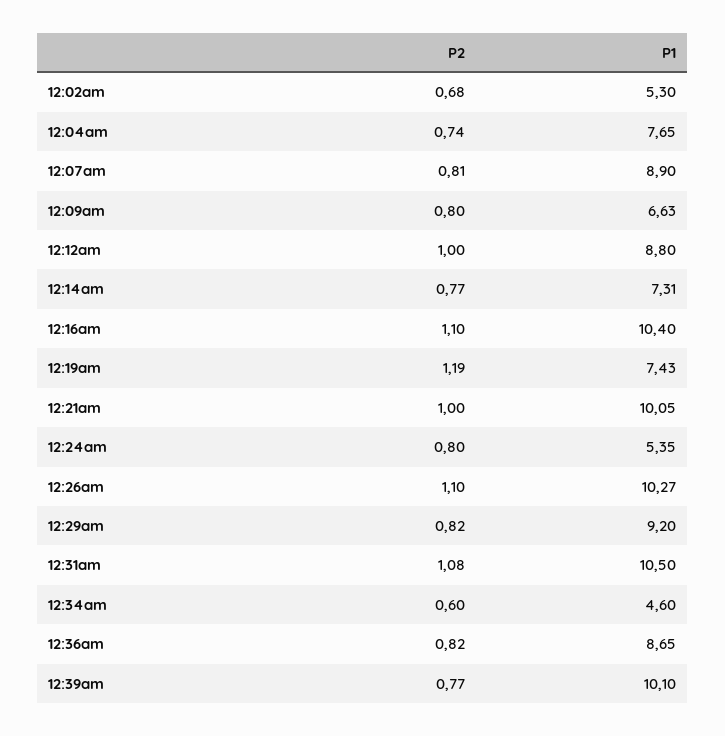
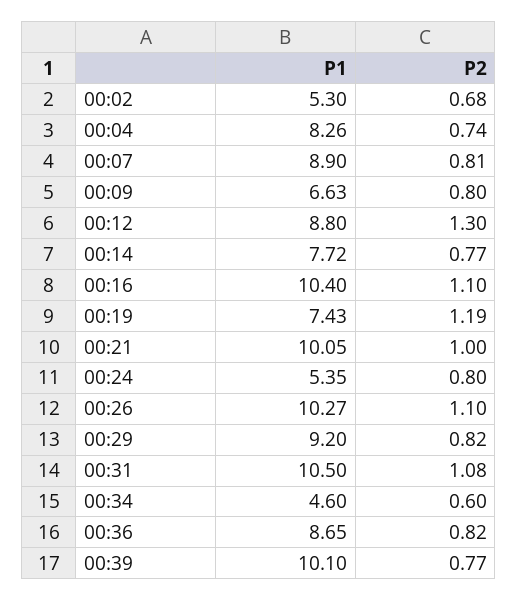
P1, 12:04am: 7.65 -> 8.26
P2, 12:12am: 1 -> 1.3
P1, 12:14am: 7.31 -> 7.72

